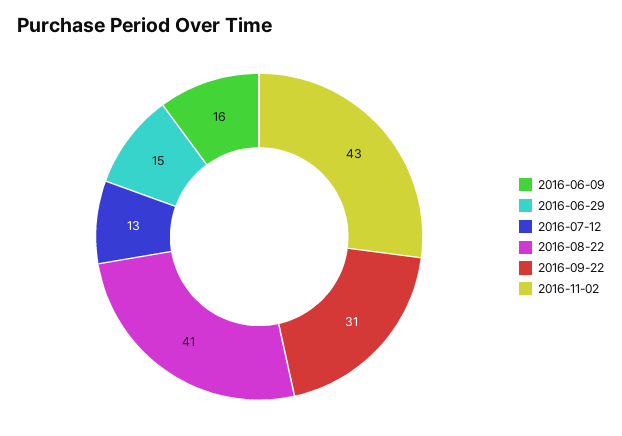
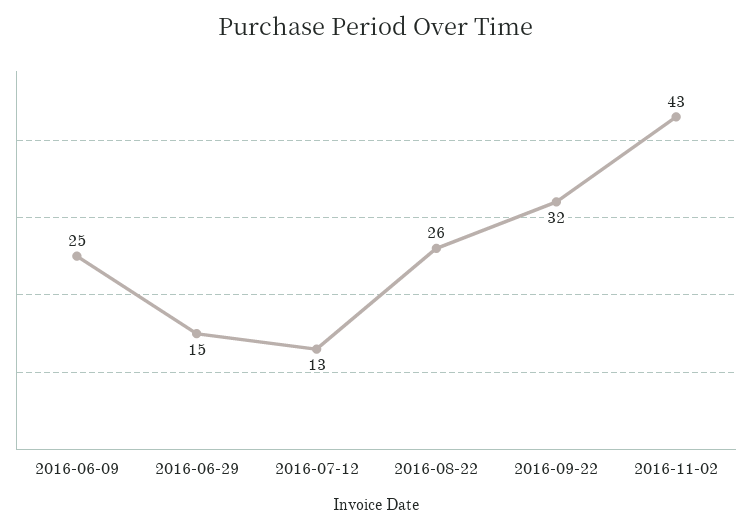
2016-06-09: 16 -> 25
2016-08-22: 41 -> 26
2016-09-22: 31 -> 32

